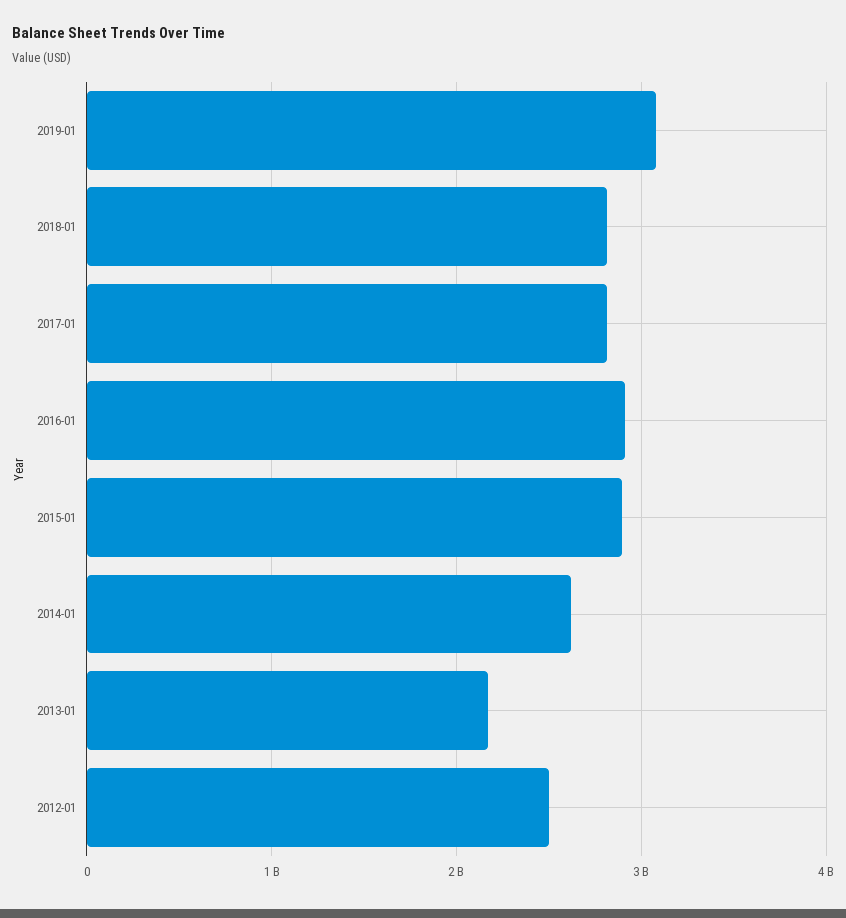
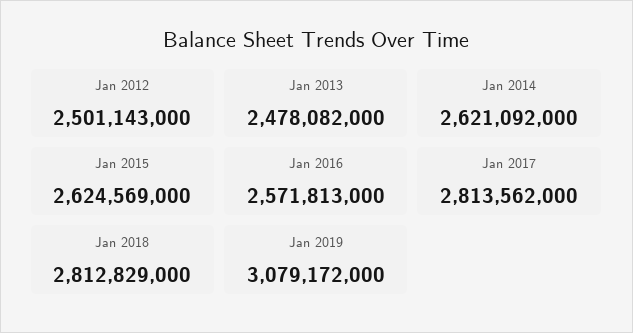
2016-01: 2900000000 -> 2571813000
2015-01: 2900000000 -> 2624569000
2013-01: 2200000000 -> 2478082000

